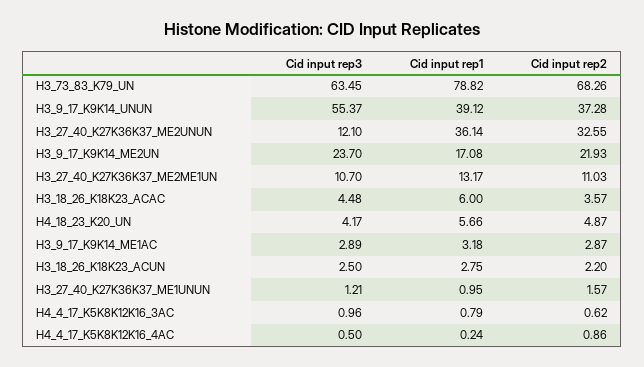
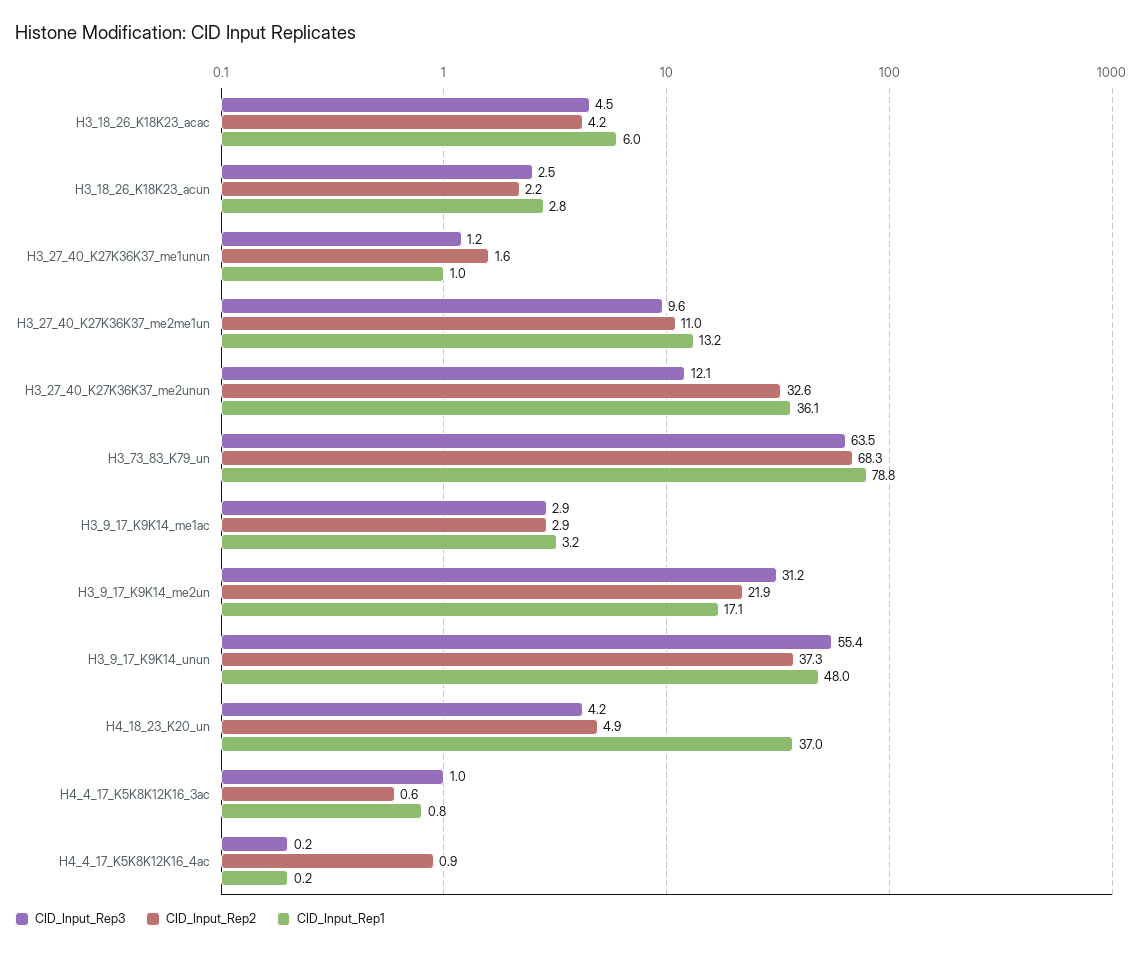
Cid input rep1, H3_9_17_K9K14_UNUN: 39.12 -> 48
Cid input rep3, H3_9_17_K9K14_ME2UN: 23.7 -> 31.2
Cid input rep3, H3_27_40_K27K36K37_ME2ME1UN: 10.7 -> 9.6
Cid input rep2, H3_18_26_K18K23_ACAC: 3.57 -> 4.2
Cid input rep1, H4_18_23_K20_UN: 5.66 -> 37
Cid input rep3, H4_4_17_K5K8K12K16_4AC: 0.5 -> 0.2

